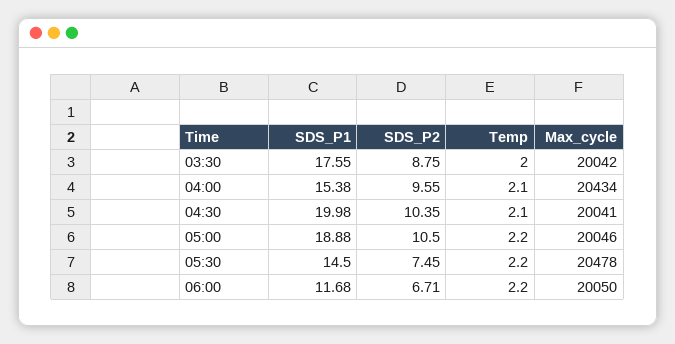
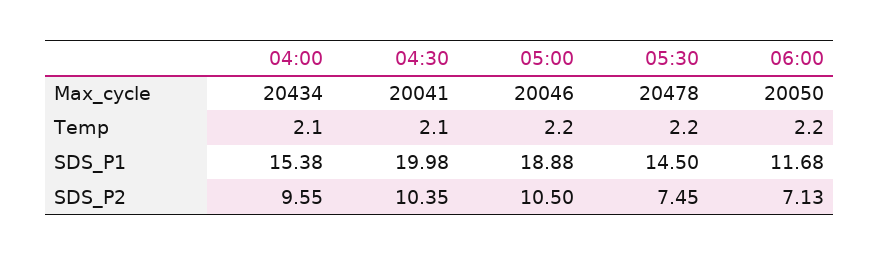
SDS_P1, 03:30: 17.55 -> none
SDS_P2, 03:30: 8.75 -> none
Temp, 03:30: 2 -> none
Max_cycle, 03:30: 20042 -> none
SDS_P2, 06:00: 6.71 -> 7.13

